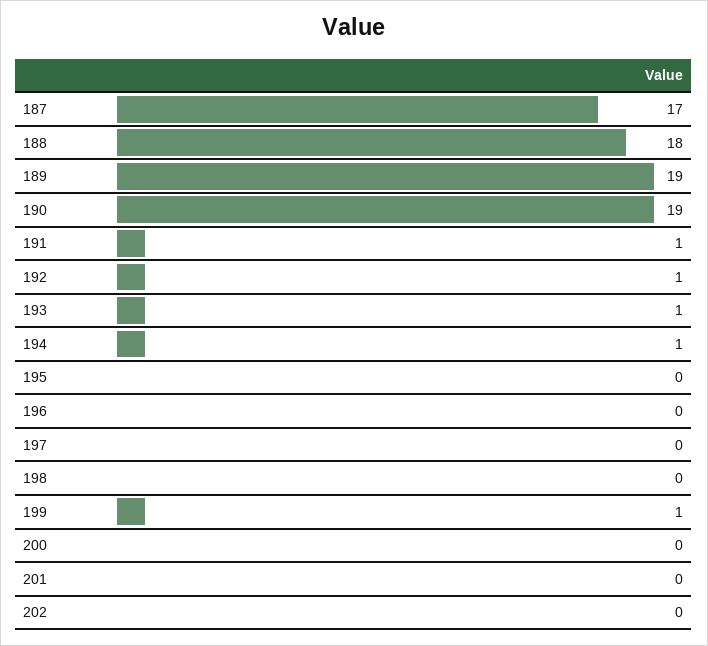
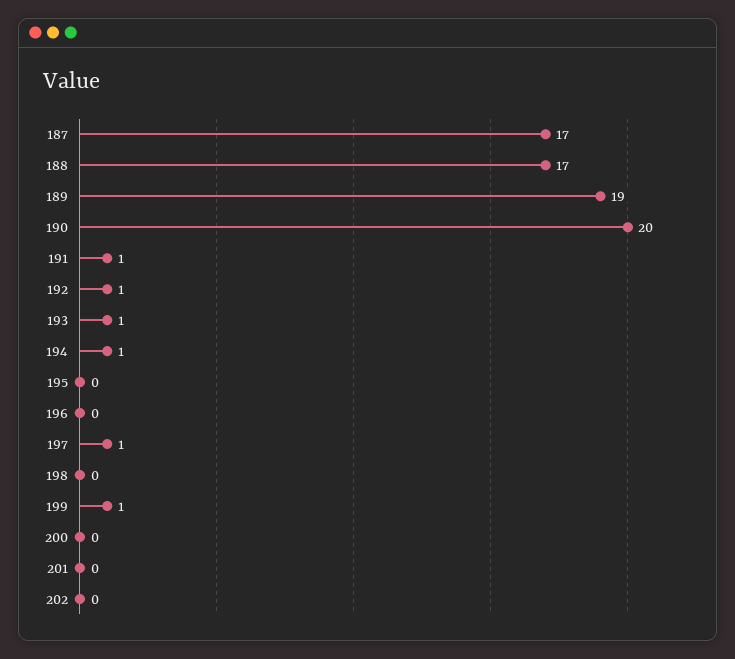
188: 18 -> 17
190: 19 -> 20
197: 0 -> 1

